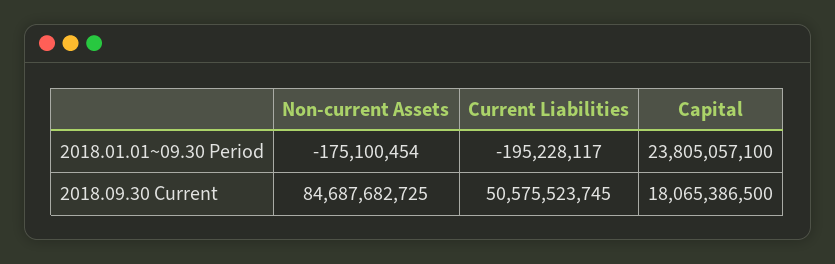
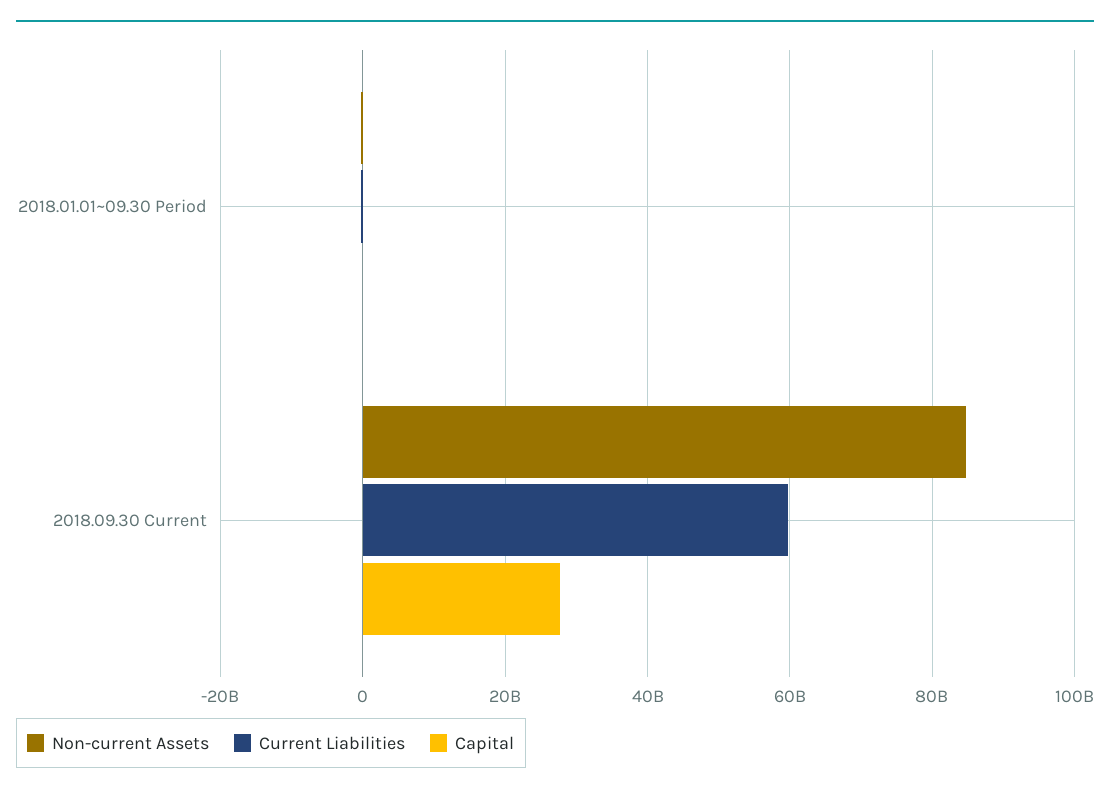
Capital, 2018.01.01~09.30 Period: 23805057100 -> 0
Current Liabilities, 2018.09.30 Current: 50575523745 -> 60000000000
Capital, 2018.09.30 Current: 18065386500 -> 28000000000

